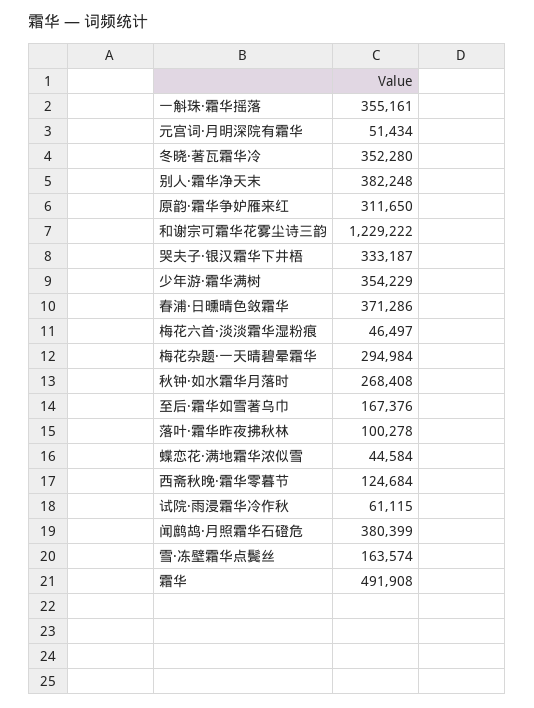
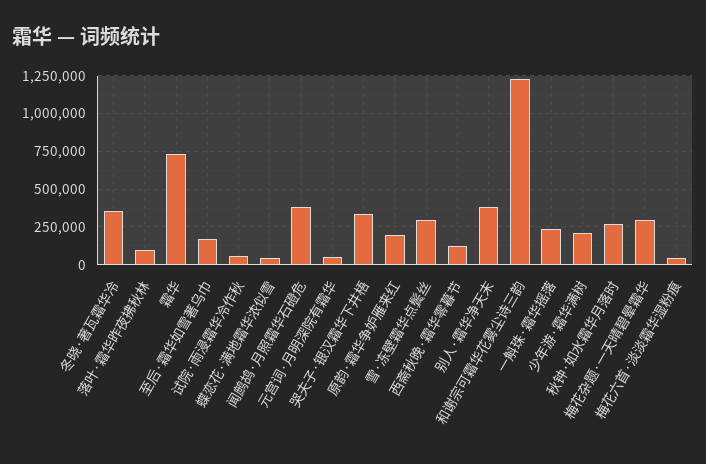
一斛珠·霜华摇落: 355161 -> 250000
原韵·霜华争妒雁来红: 311650 -> 200000
少年游·霜华满树: 354229 -> 200000
春浦·日曛晴色敛霜华: 371286 -> none
雪·冻壁霜华点鬓丝: 163574 -> 300000
霜华: 491908 -> 750000

